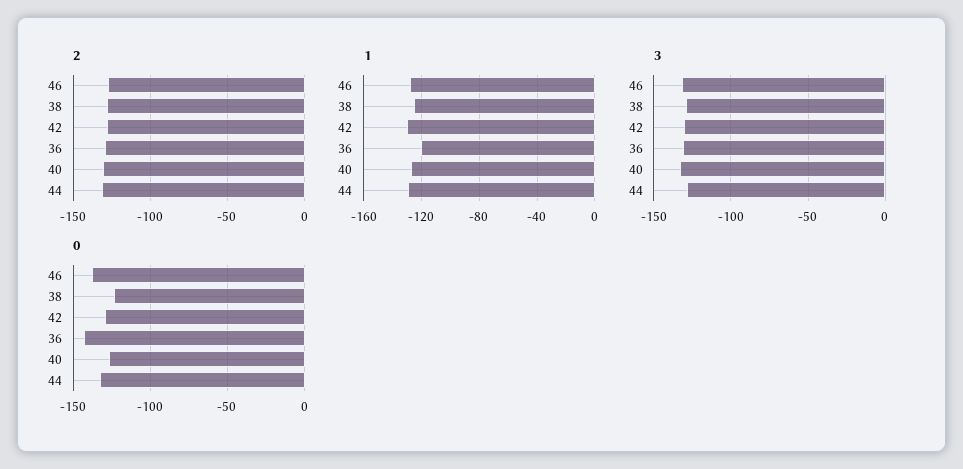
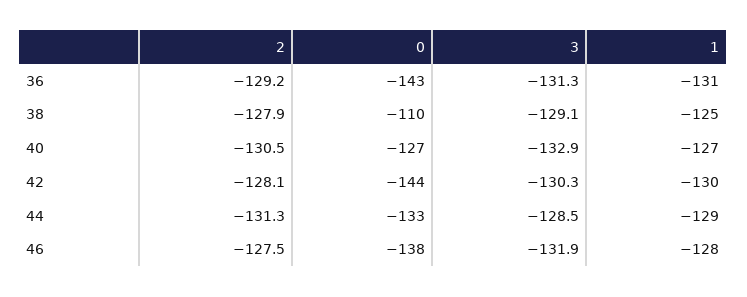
1, 36: -120 -> -131
0, 38: -125 -> -110
0, 42: -130 -> -144

